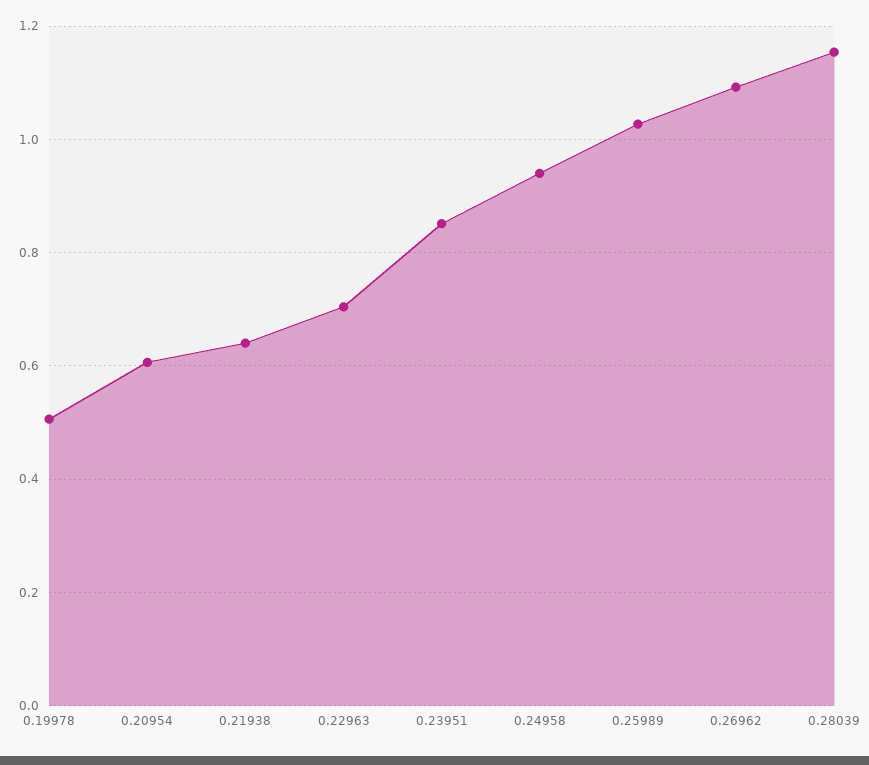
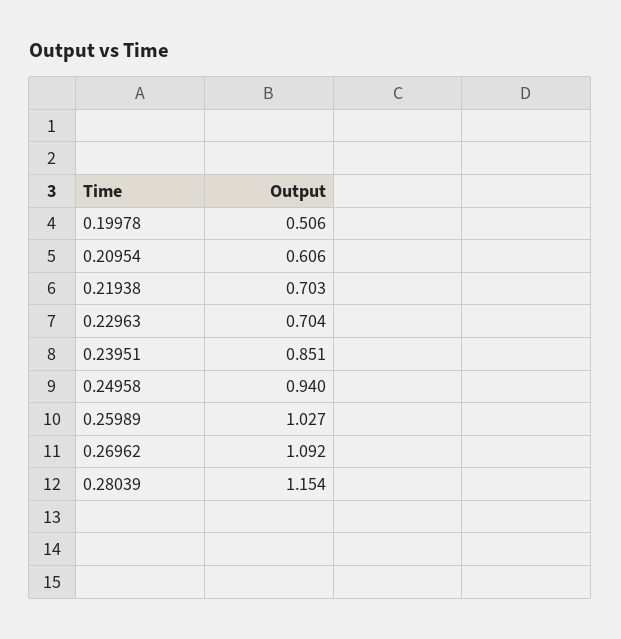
0.21938: 0.64 -> 0.703

